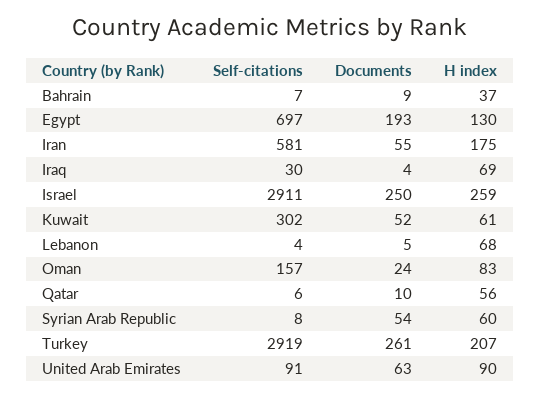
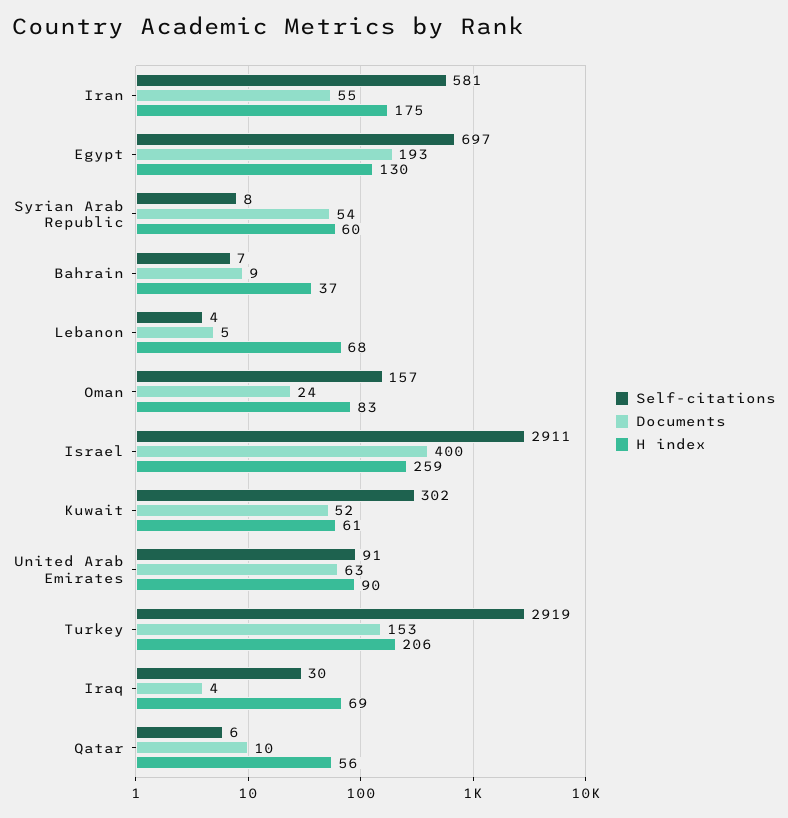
Documents, Israel: 250 -> 400
Documents, Turkey: 261 -> 153
H index, Turkey: 207 -> 206

